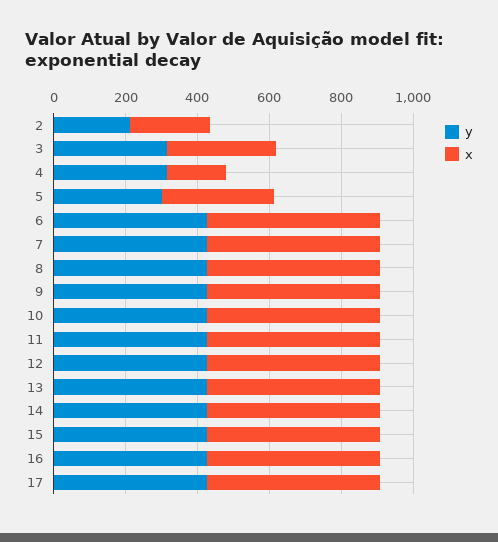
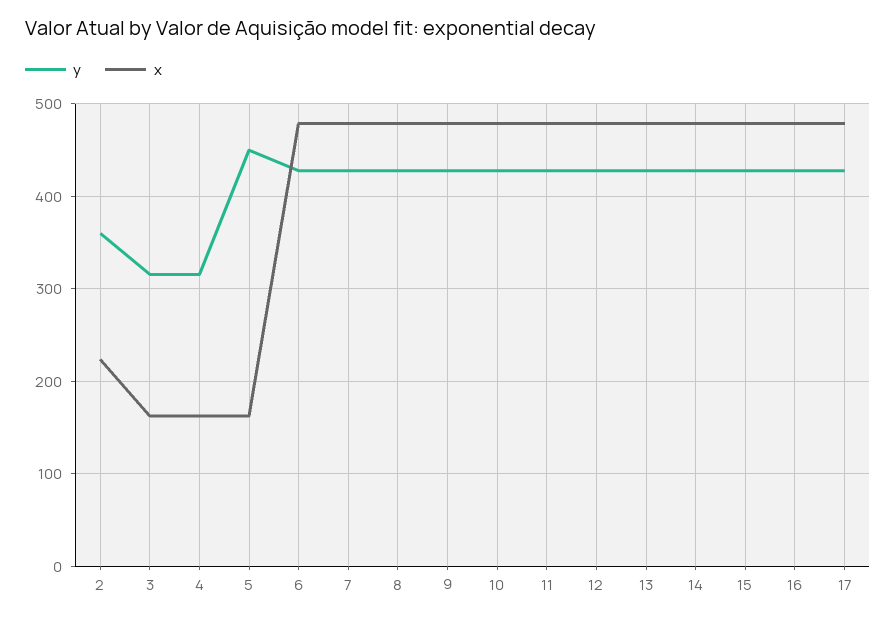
y, 2: 200 -> 360
x, 3: 300 -> 160
y, 5: 300 -> 450
x, 5: 300 -> 160

